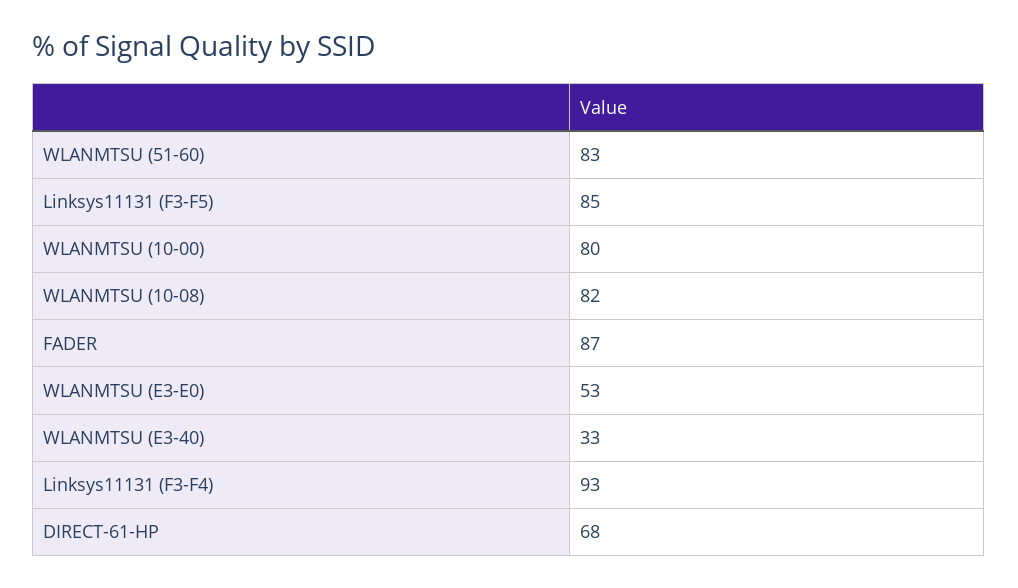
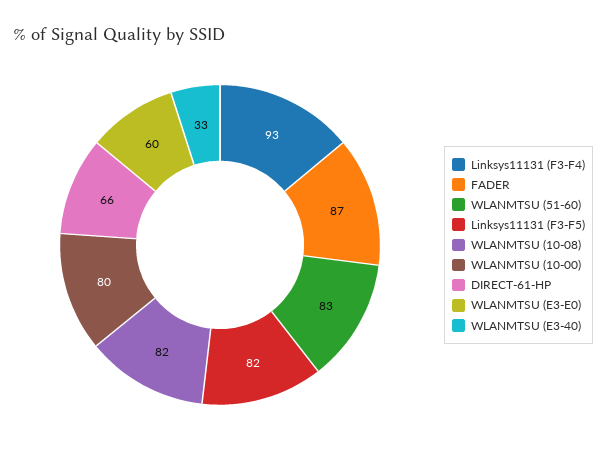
Linksys11131 (F3-F5): 85 -> 82
WLANMTSU (E3-E0): 53 -> 60
DIRECT-61-HP: 68 -> 66

